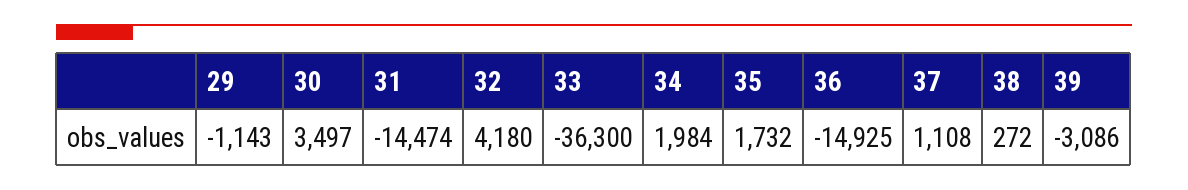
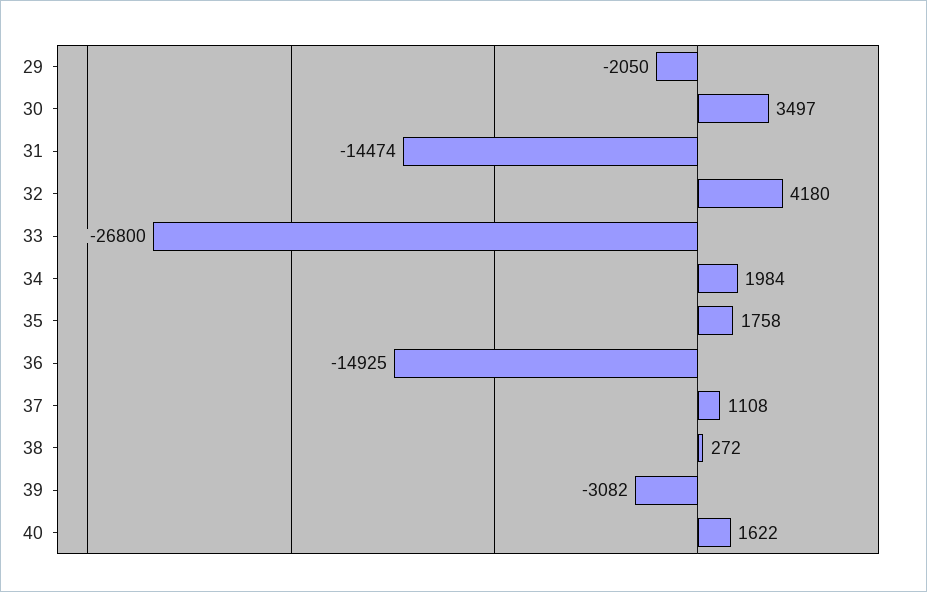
29: -1143 -> -2050
33: -36300 -> -26800
35: 1732 -> 1758
39: -3086 -> -3082
40: none -> 1622

